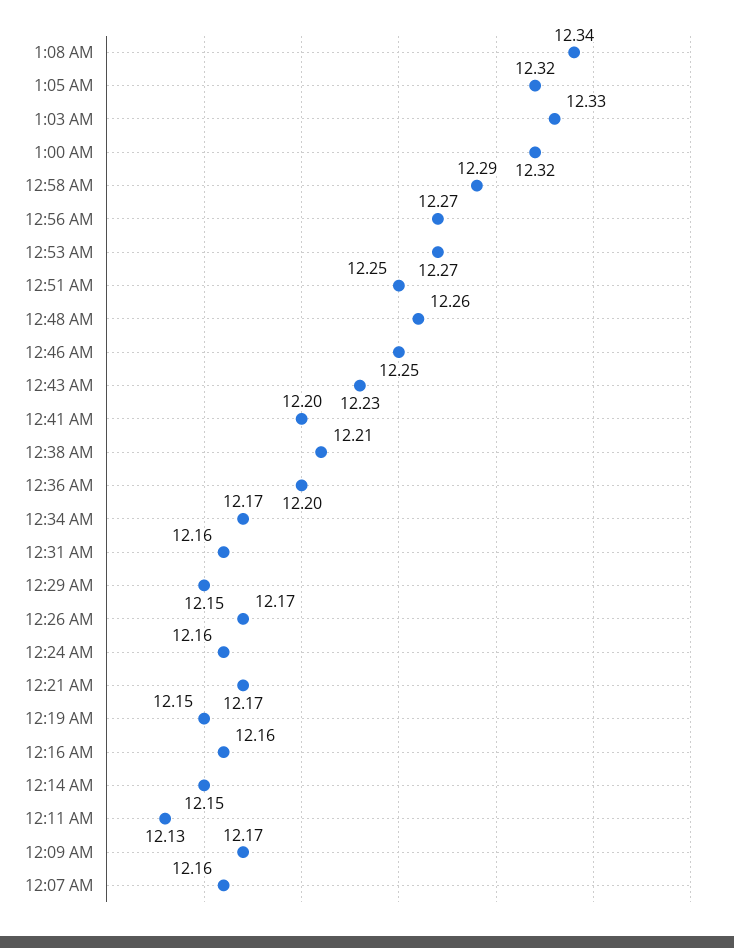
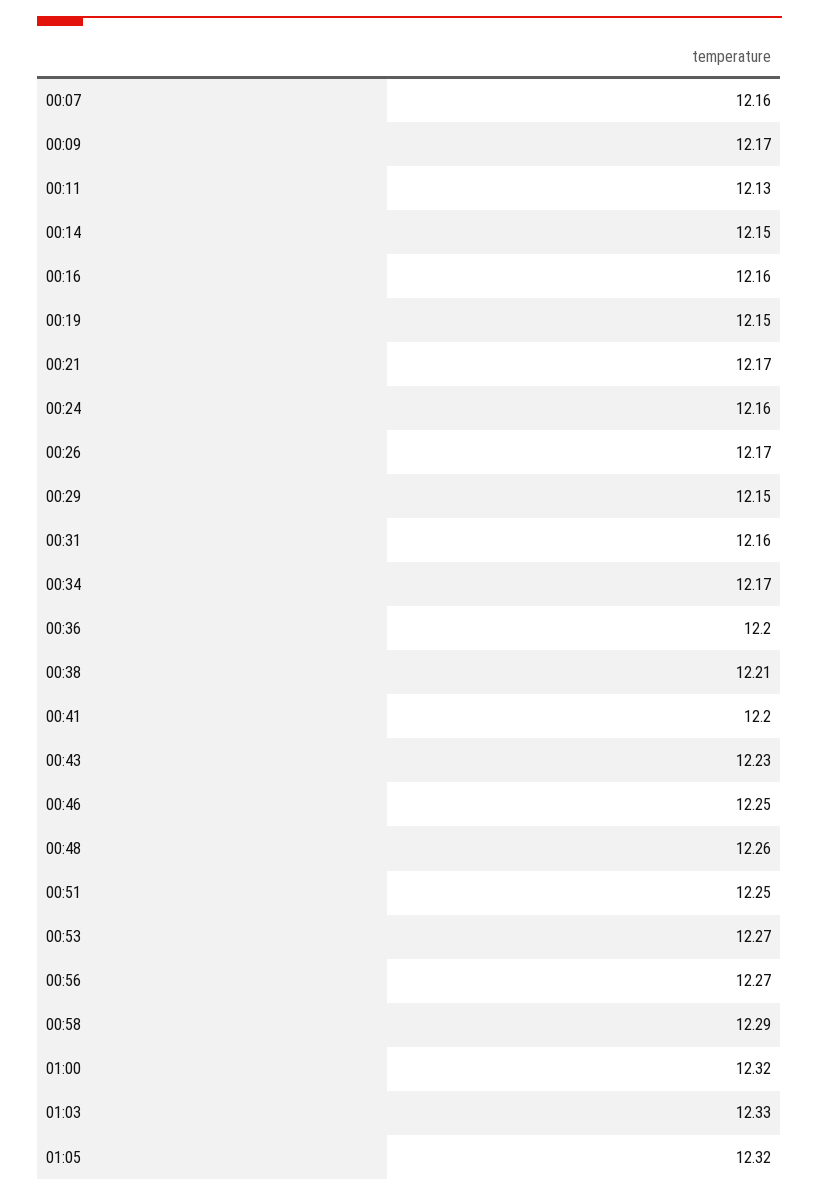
1:08 AM: 12.34 -> none

